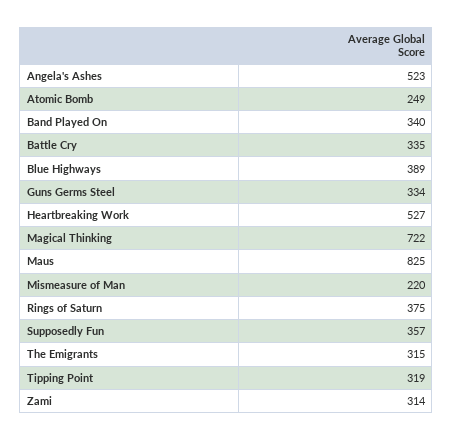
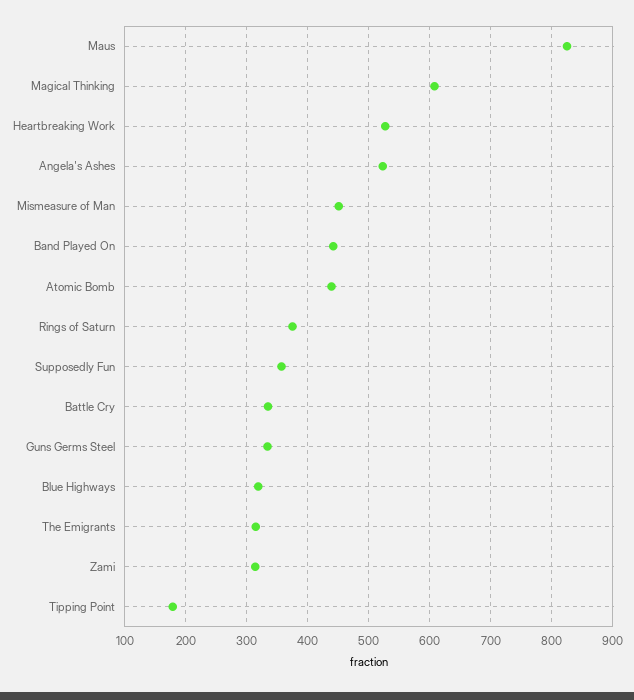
Atomic Bomb: 249 -> 440
Band Played On: 340 -> 440
Blue Highways: 389 -> 320
Magical Thinking: 722 -> 610
Mismeasure of Man: 220 -> 450
Tipping Point: 319 -> 180

